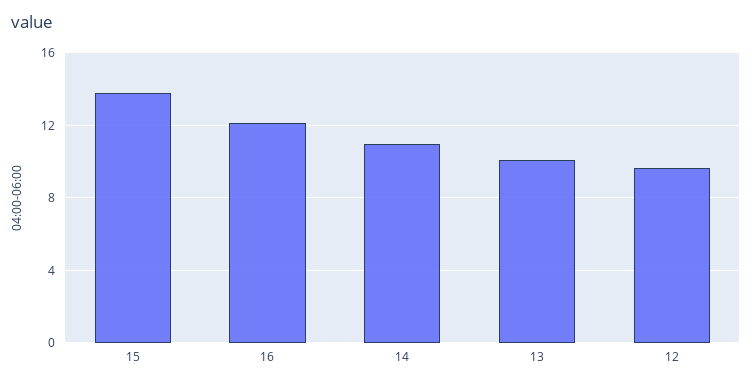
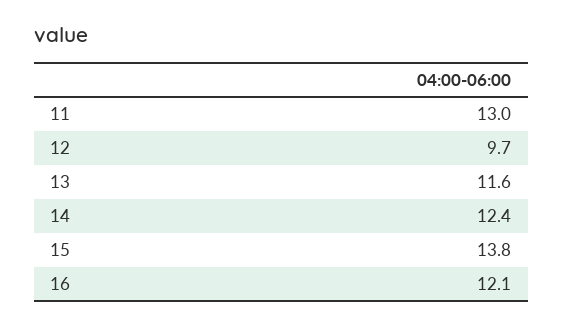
14: 11 -> 12.4
13: 10 -> 11.6
11: none -> 13

